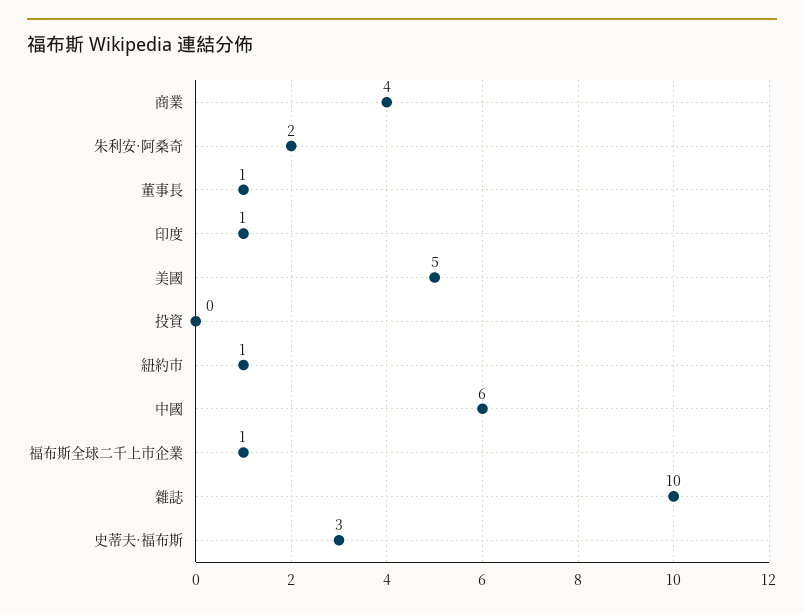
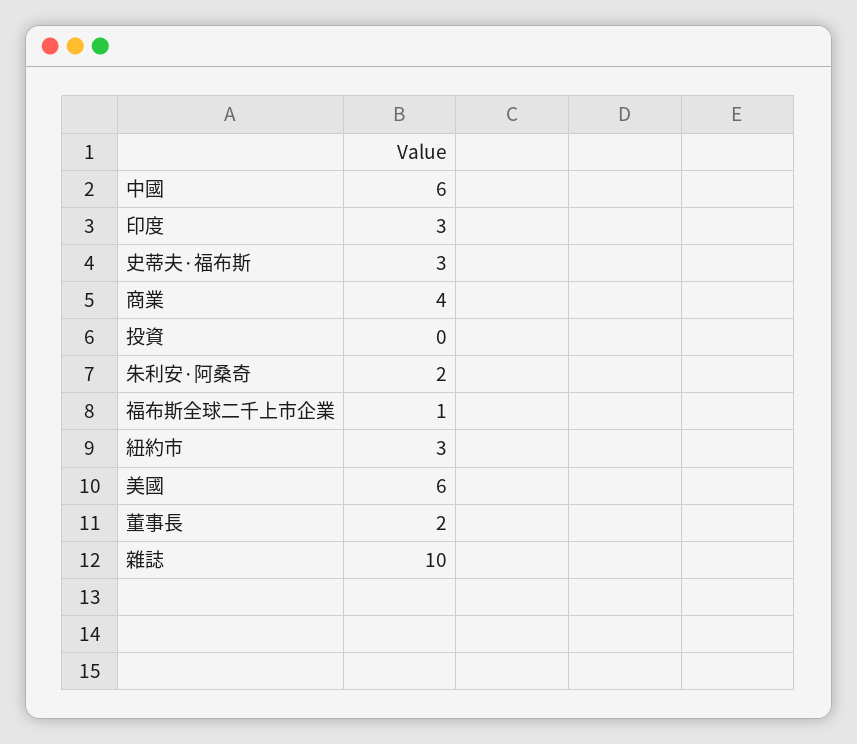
董事長: 1 -> 2
印度: 1 -> 3
美國: 5 -> 6
紐約市: 1 -> 3

